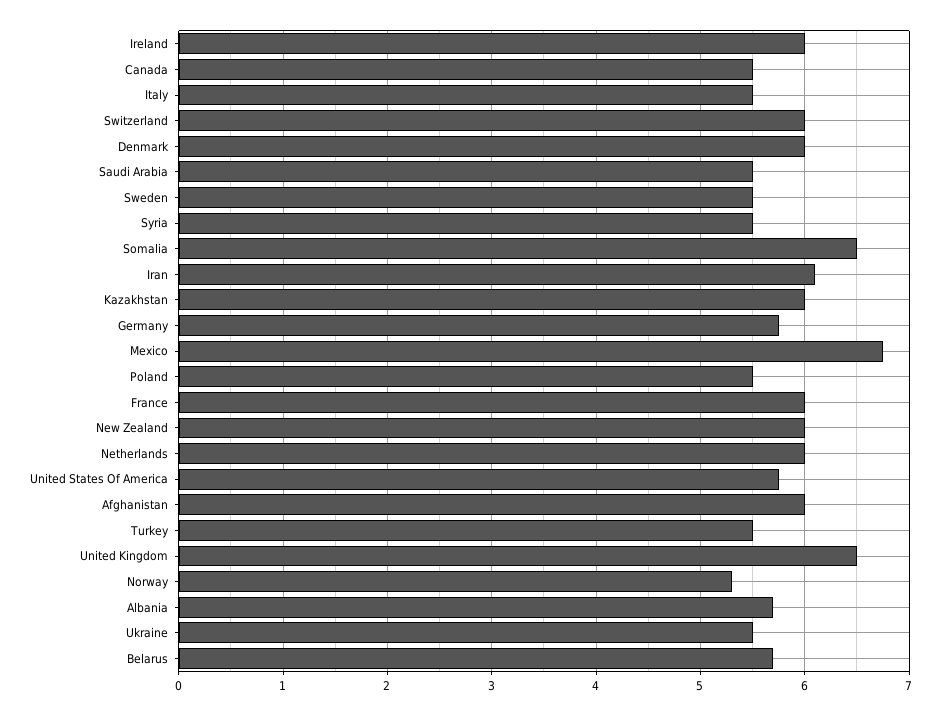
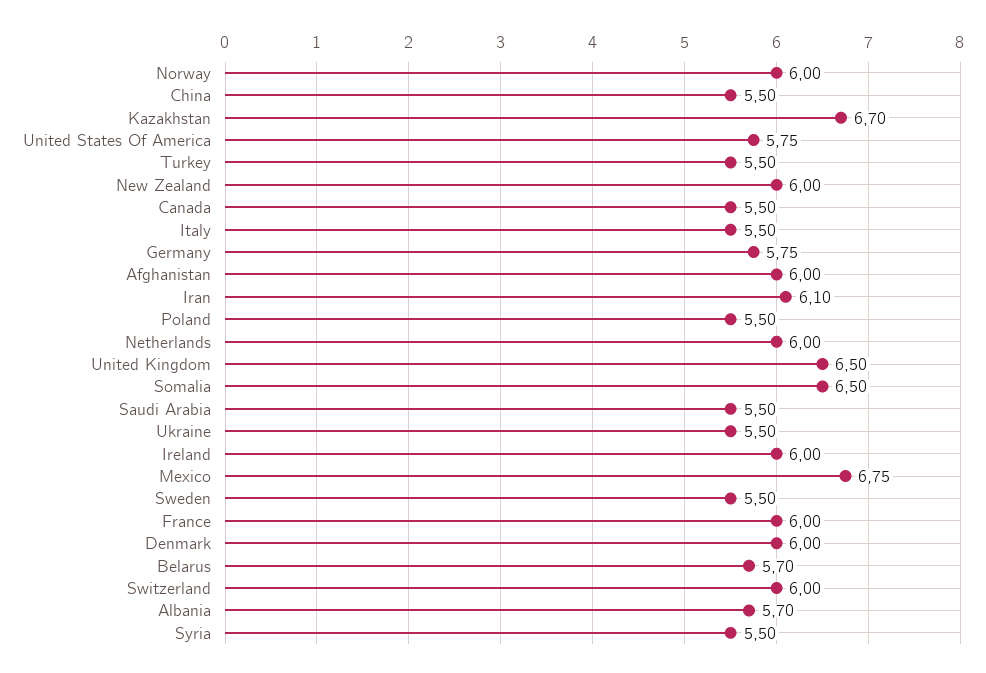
Kazakhstan: 6 -> 6.7
Norway: 5.3 -> 6
China: none -> 5.5

